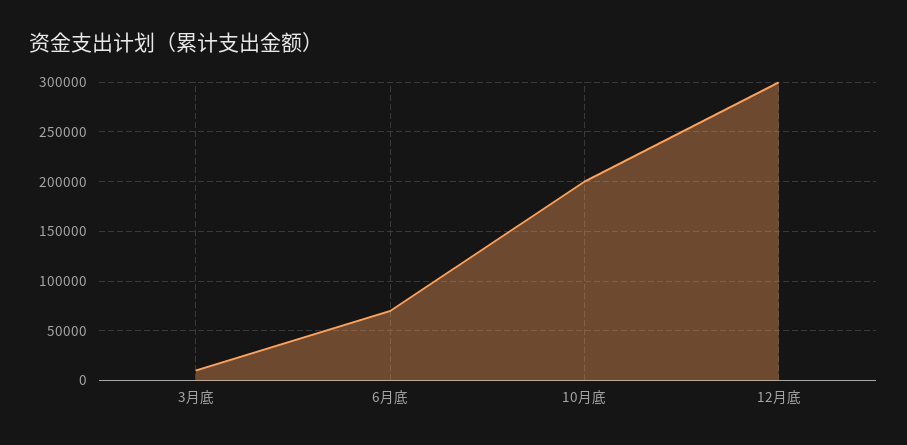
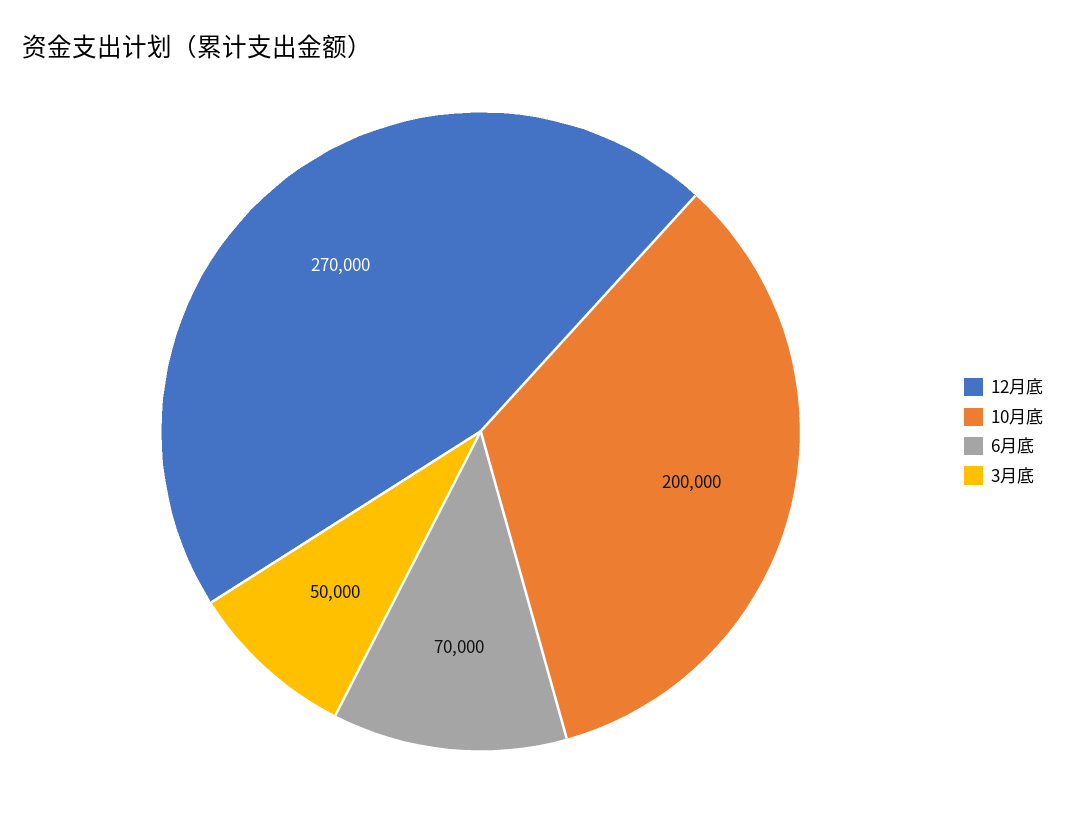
3月底: 10000 -> 50000
12月底: 300000 -> 270000

